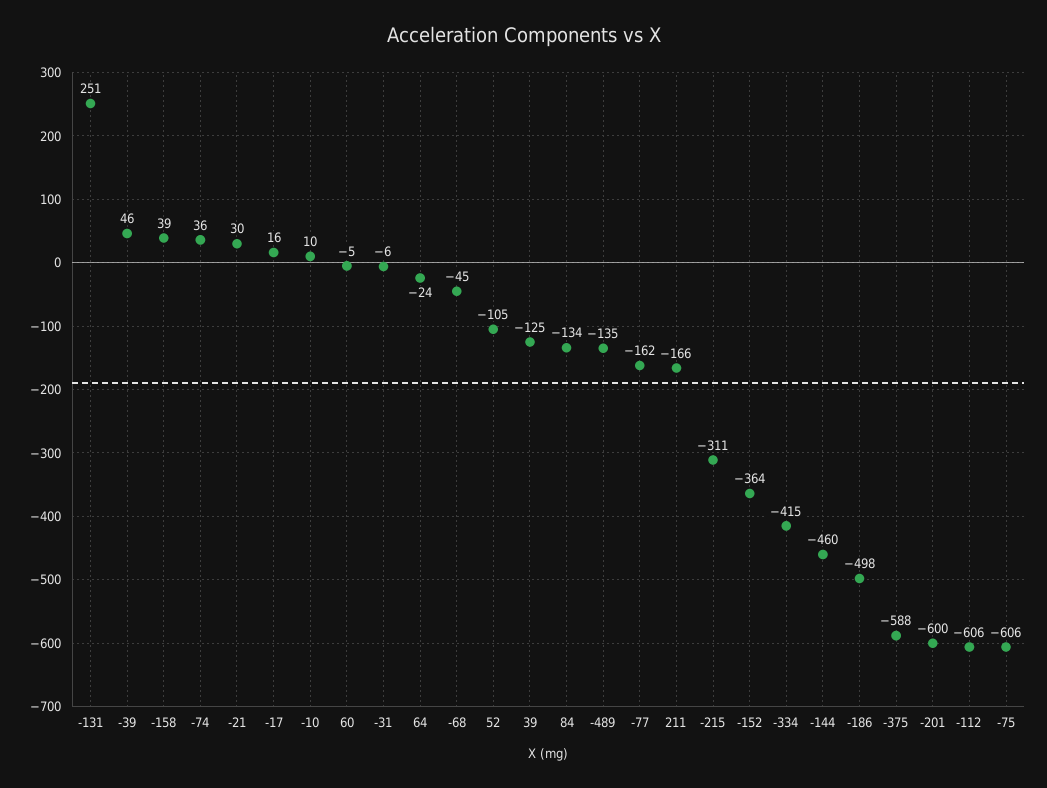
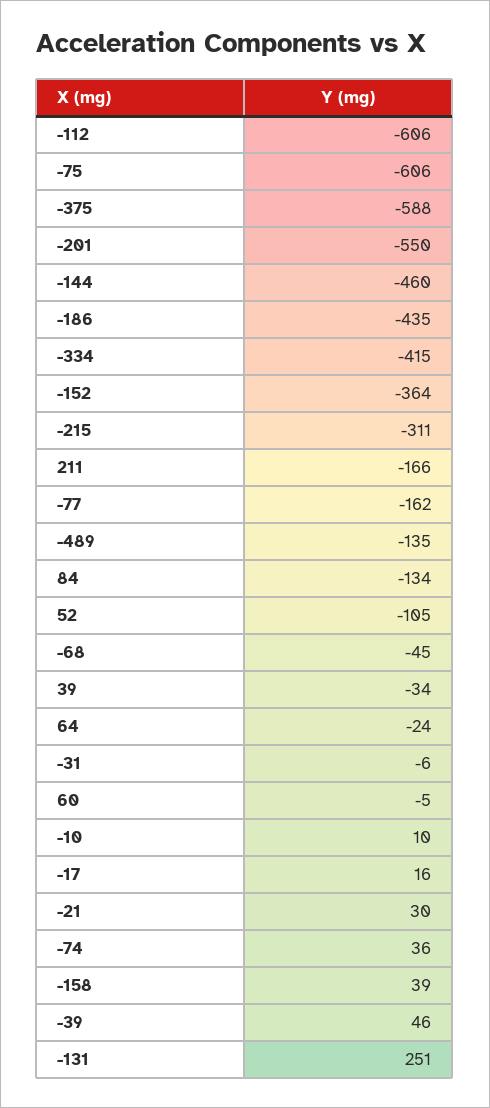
39: -125 -> -34
-186: -498 -> -435
-201: -600 -> -550

